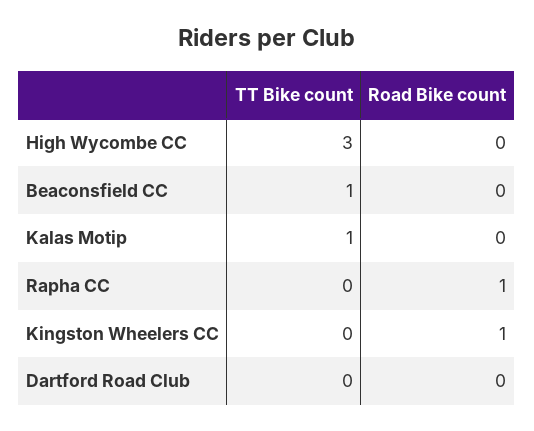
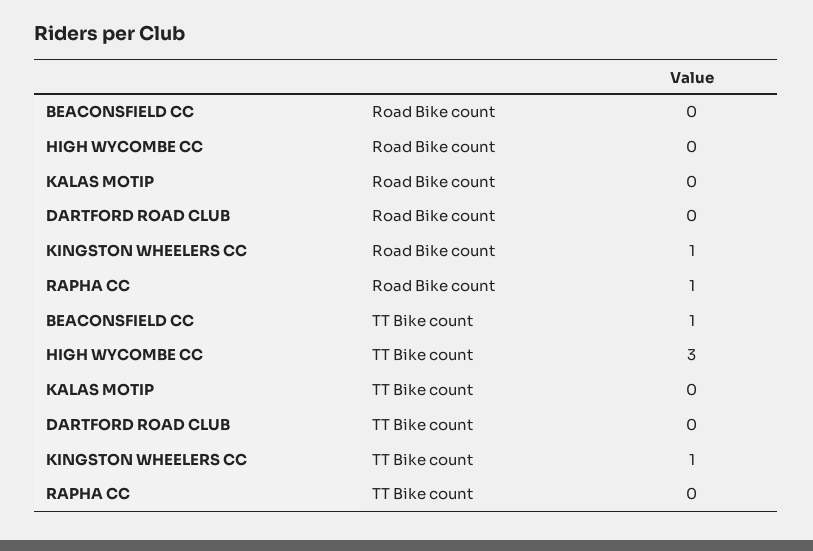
TT Bike count, Kalas Motip: 1 -> 0
TT Bike count, Kingston Wheelers CC: 0 -> 1

